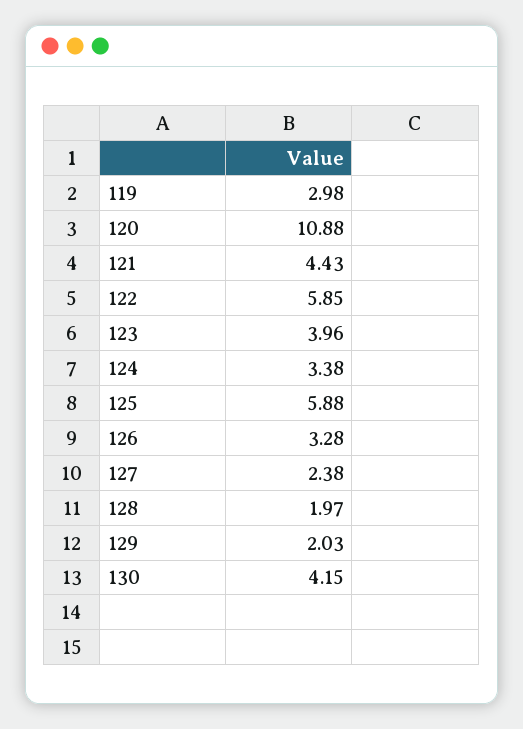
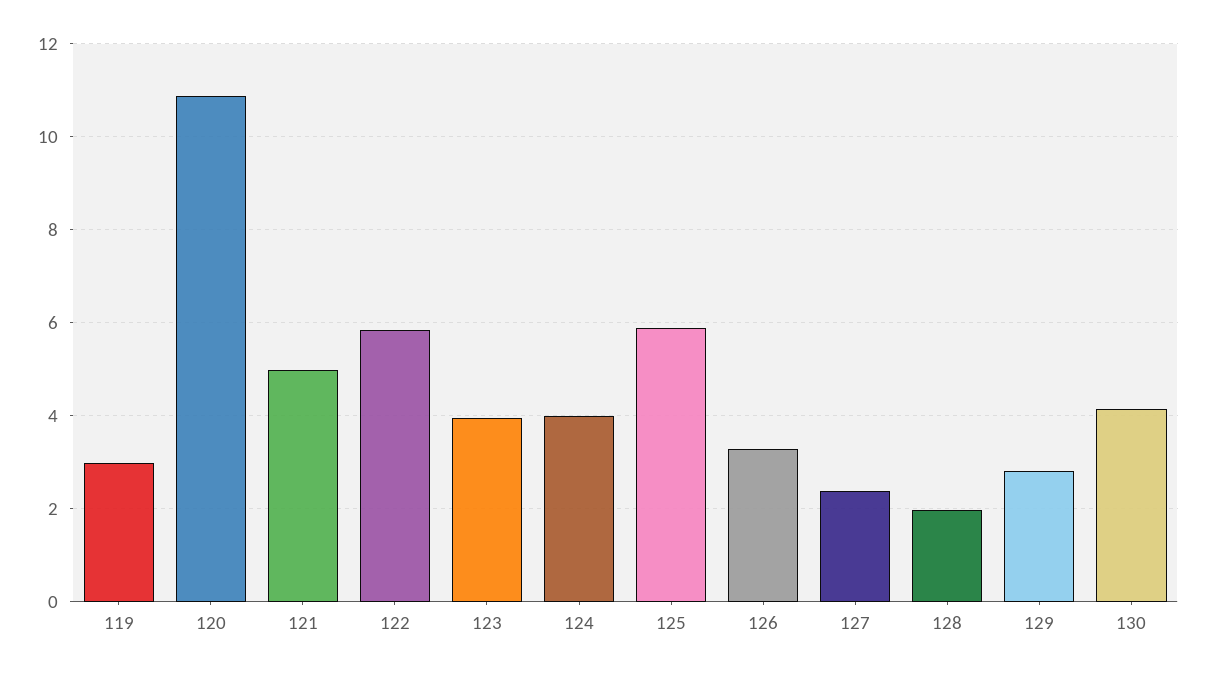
121: 4.43 -> 5
124: 3.38 -> 4
129: 2.03 -> 2.8

